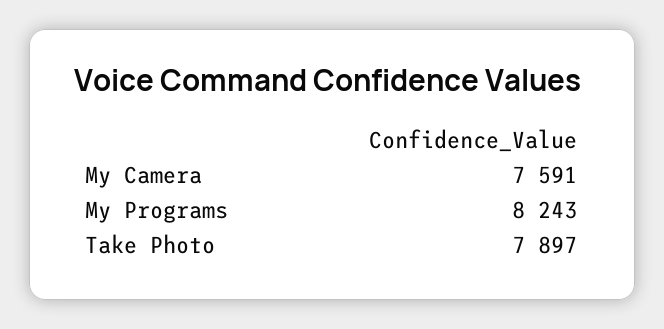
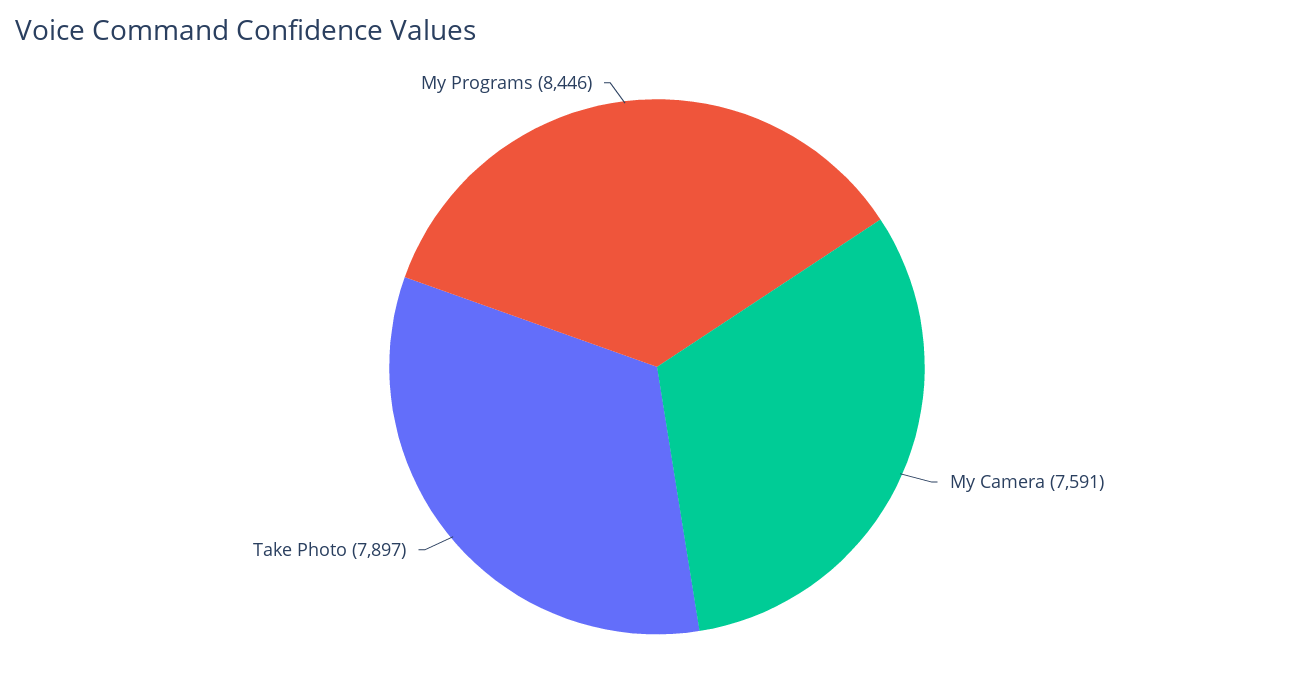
My Programs: 8243 -> 8446

